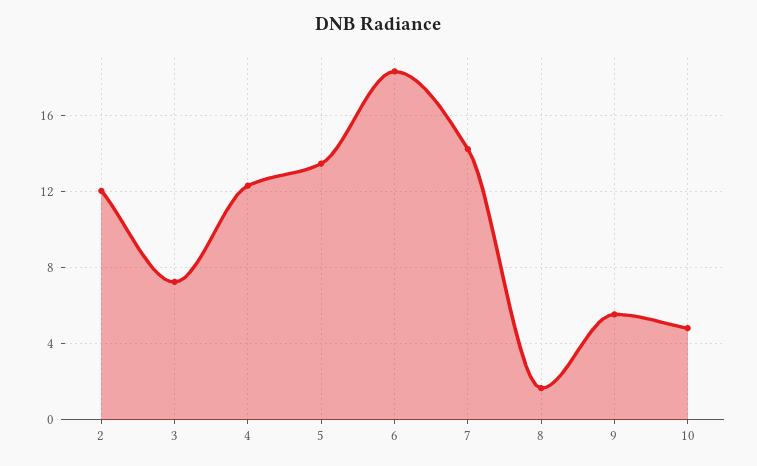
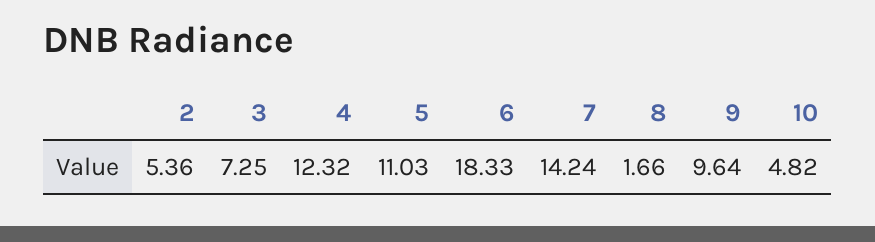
2: 12 -> 5.36
5: 13.5 -> 11.03
9: 5.5 -> 9.64

